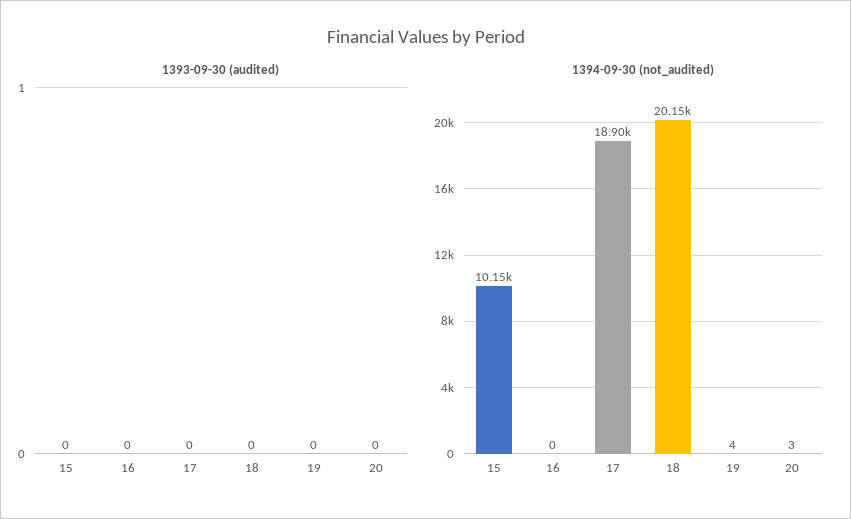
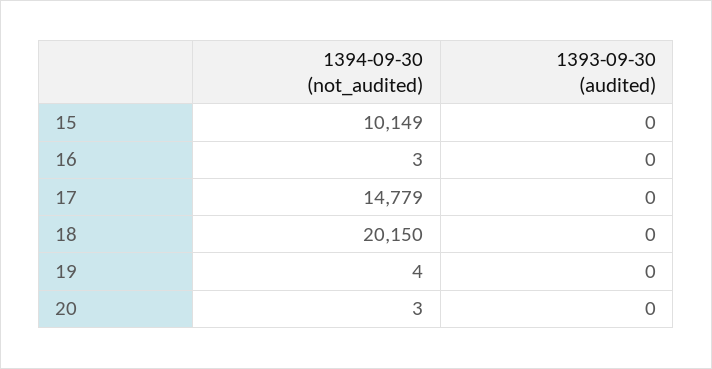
1394-09-30 (not_audited), 16: 0 -> 3
1394-09-30 (not_audited), 17: 18900 -> 14779

